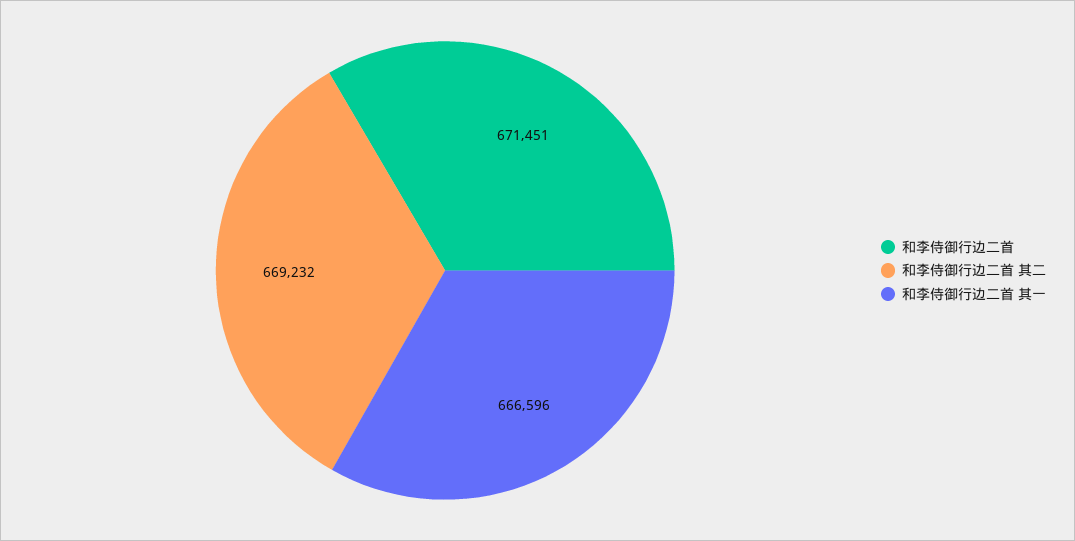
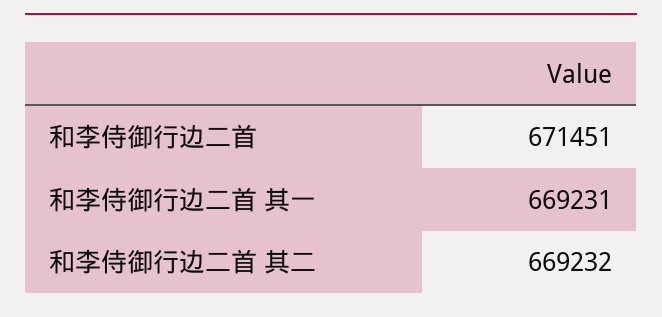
和李侍御行边二首 其一: 666596 -> 669231

